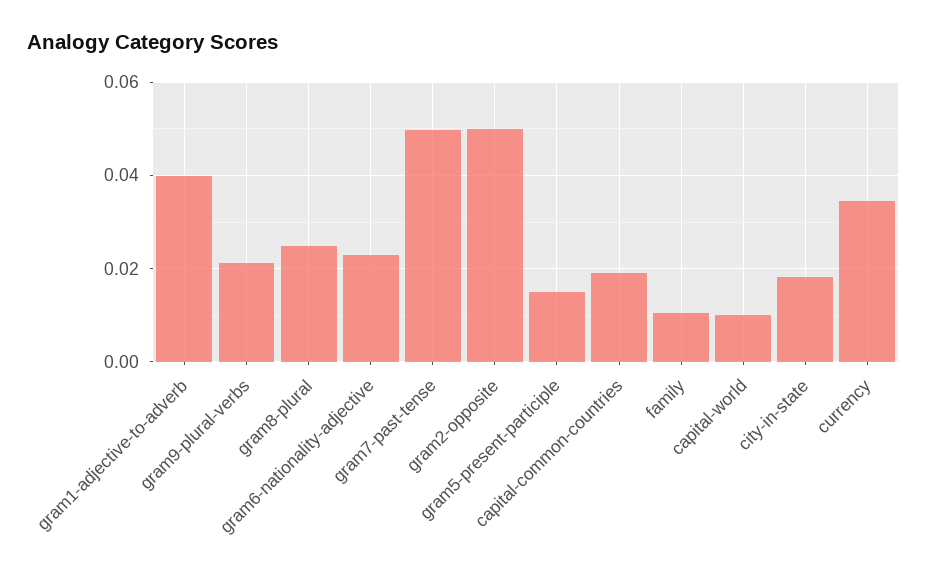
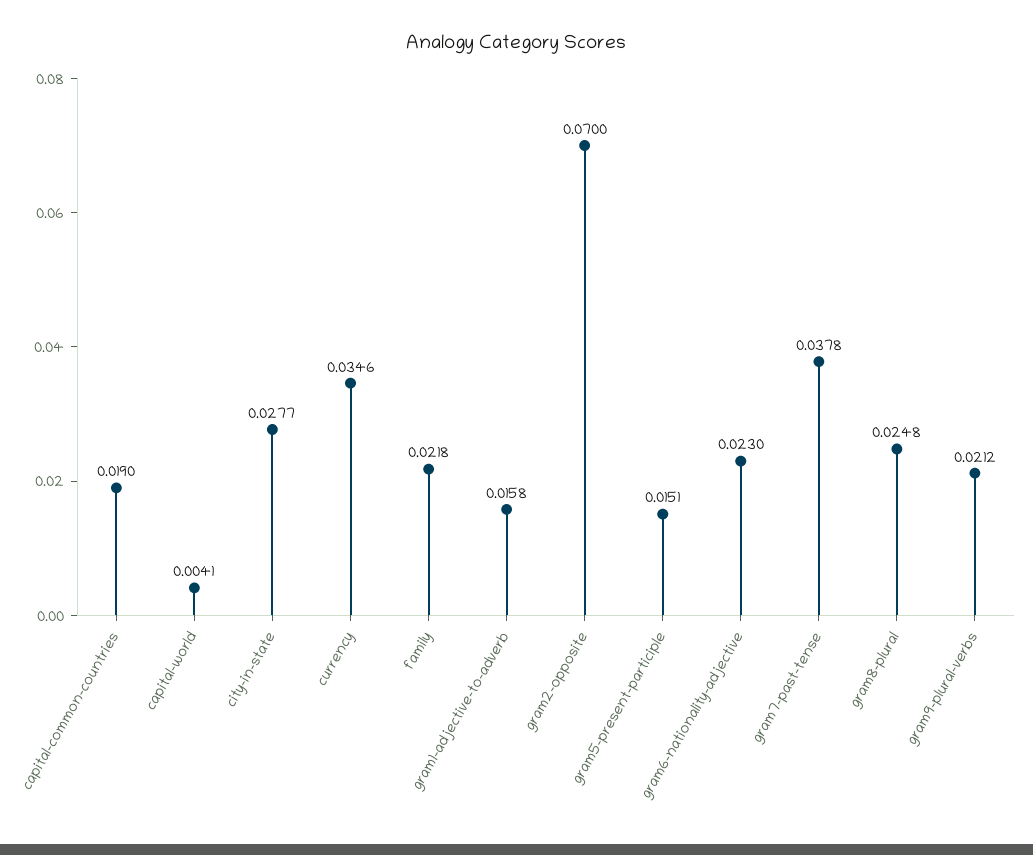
gram1-adjective-to-adverb: 0.04 -> 0.0158
gram7-past-tense: 0.05 -> 0.0378
gram2-opposite: 0.05 -> 0.07
family: 0.01 -> 0.0218
capital-world: 0.01 -> 0.0041
city-in-state: 0.018 -> 0.0277

